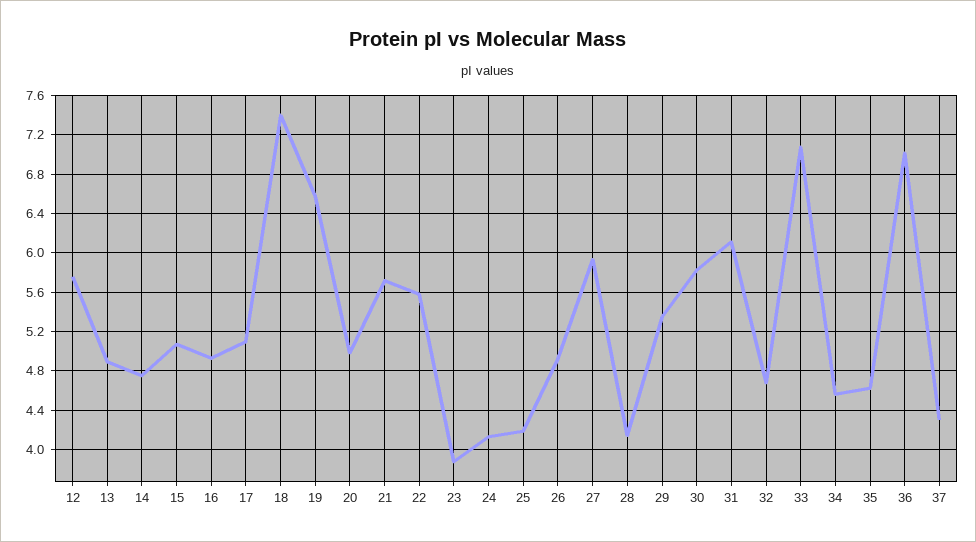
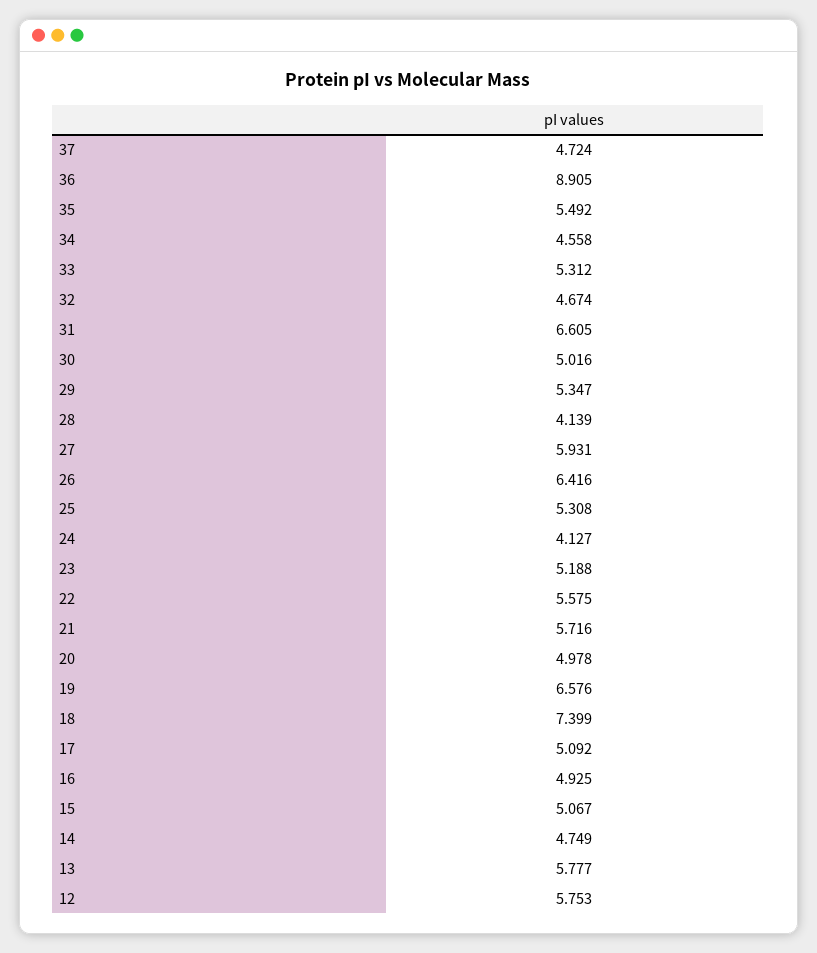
13: 4.9 -> 5.777
23: 3.9 -> 5.188
25: 4.2 -> 5.308
26: 4.9 -> 6.416
30: 5.8 -> 5.016
31: 6.1 -> 6.605
33: 7.1 -> 5.312
35: 4.6 -> 5.492
36: 7 -> 8.905
37: 4.3 -> 4.724

